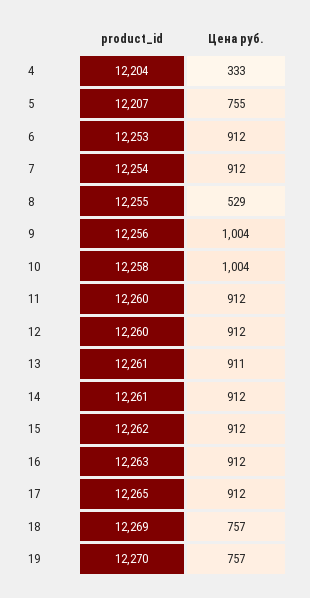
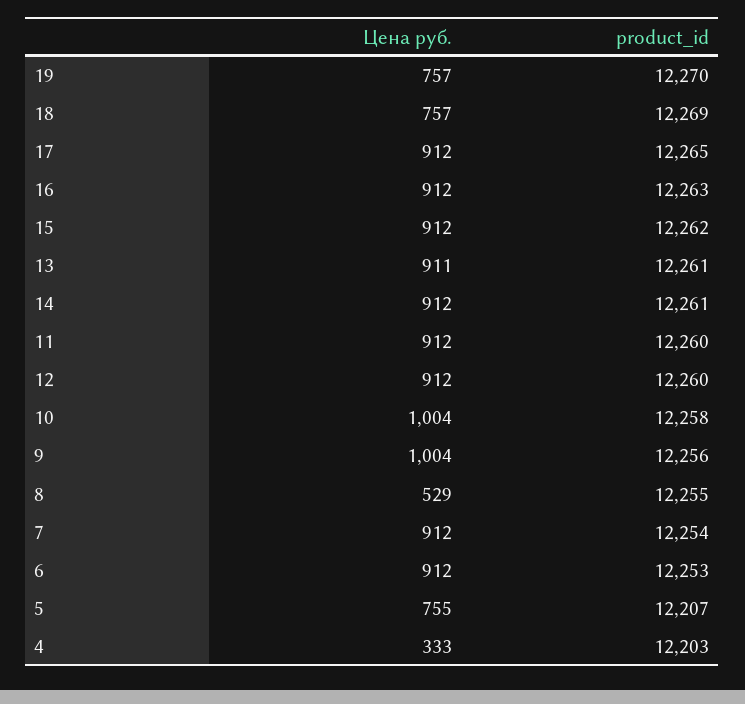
product_id, 4: 12204 -> 12203

